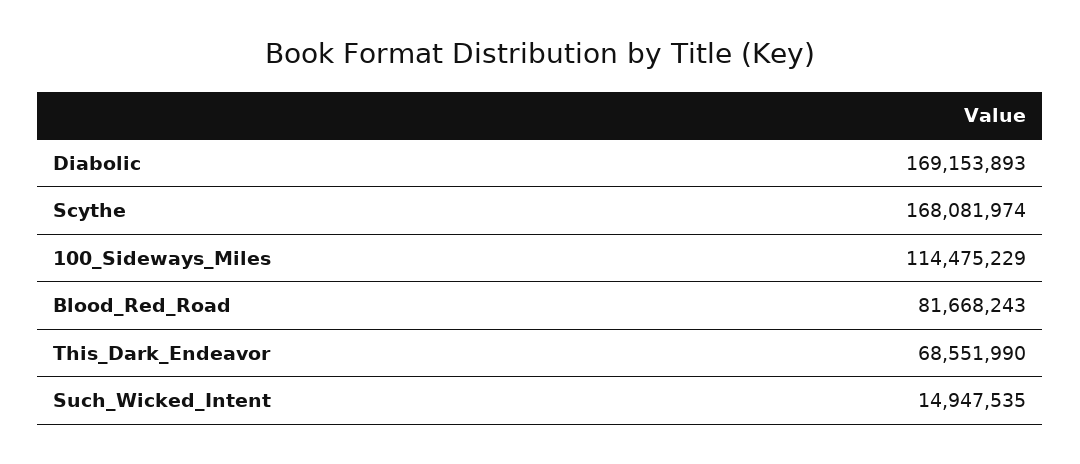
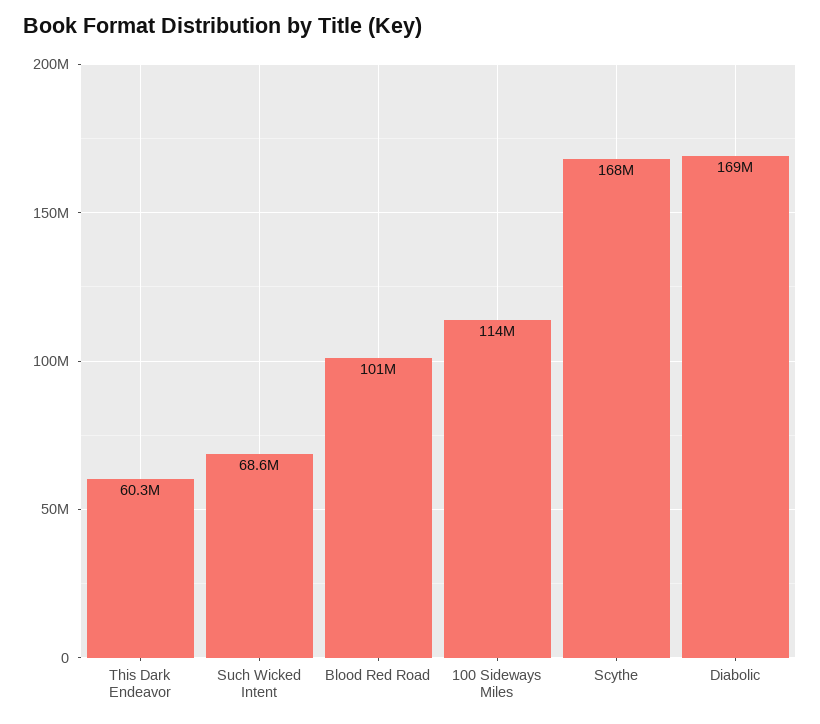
Blood_Red_Road: 81668243 -> 101000000
This_Dark_Endeavor: 68551990 -> 60300000
Such_Wicked_Intent: 14947535 -> 68600000

